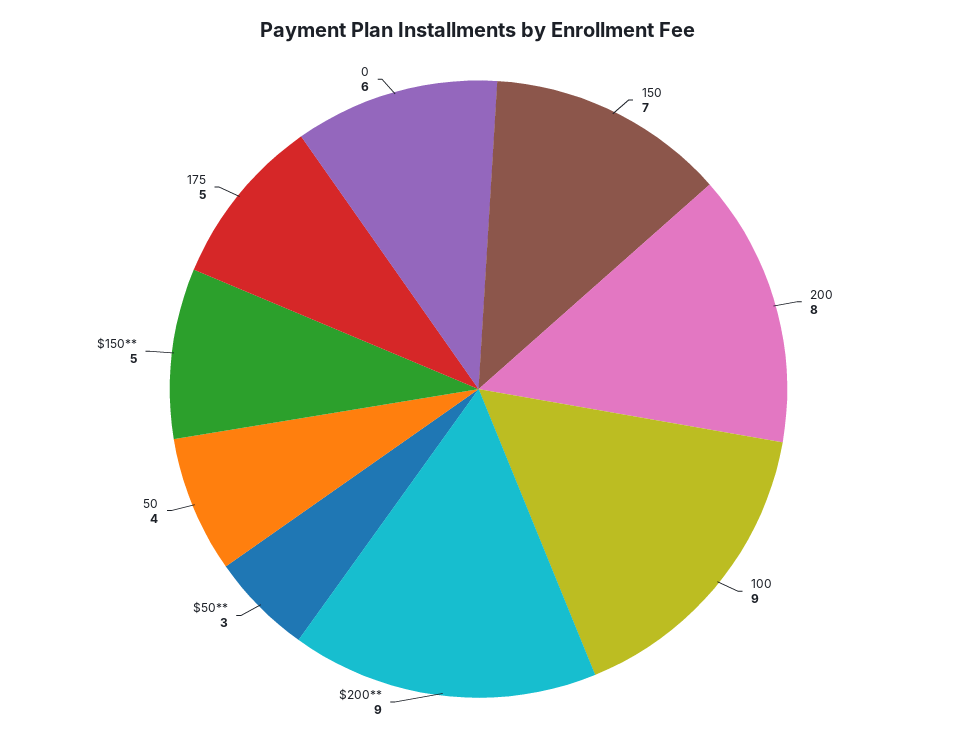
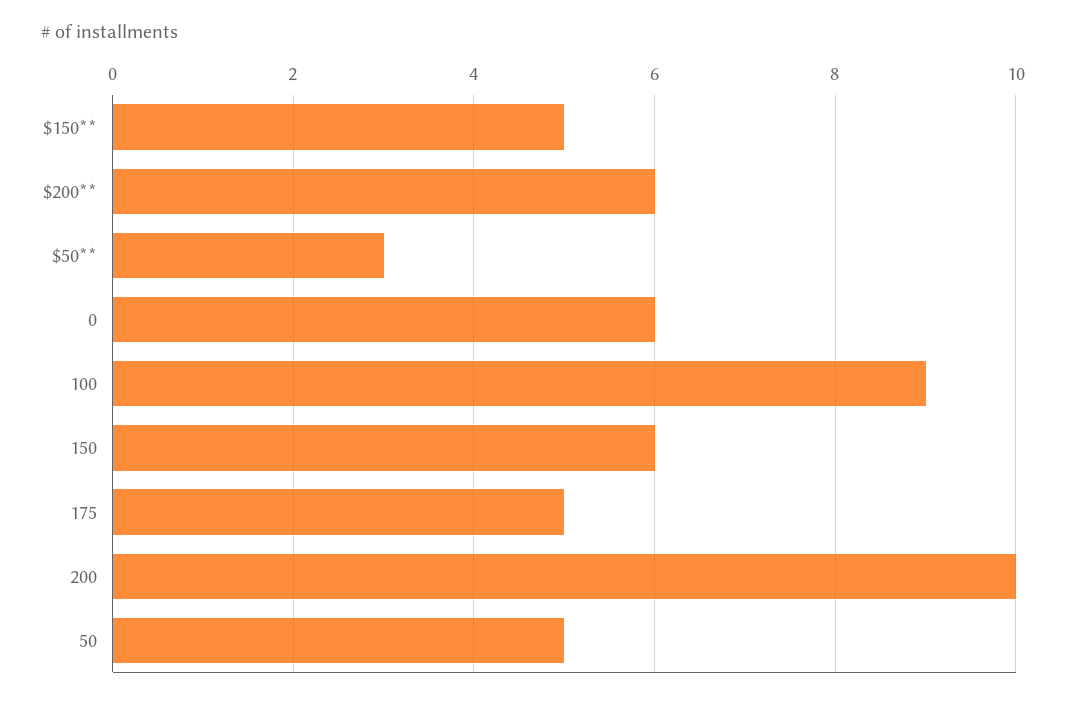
150: 7 -> 6
200: 8 -> 10
$200**: 9 -> 6
50: 4 -> 5

